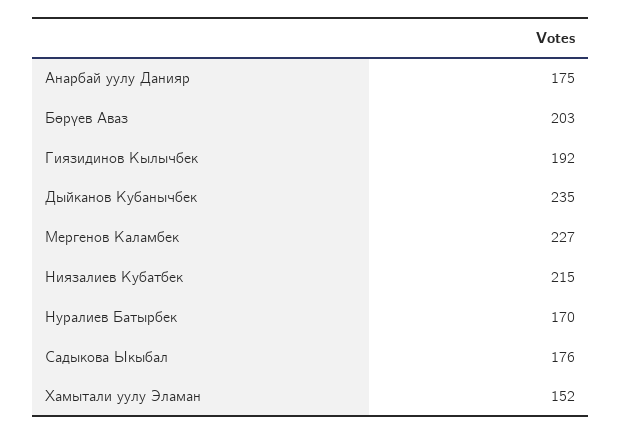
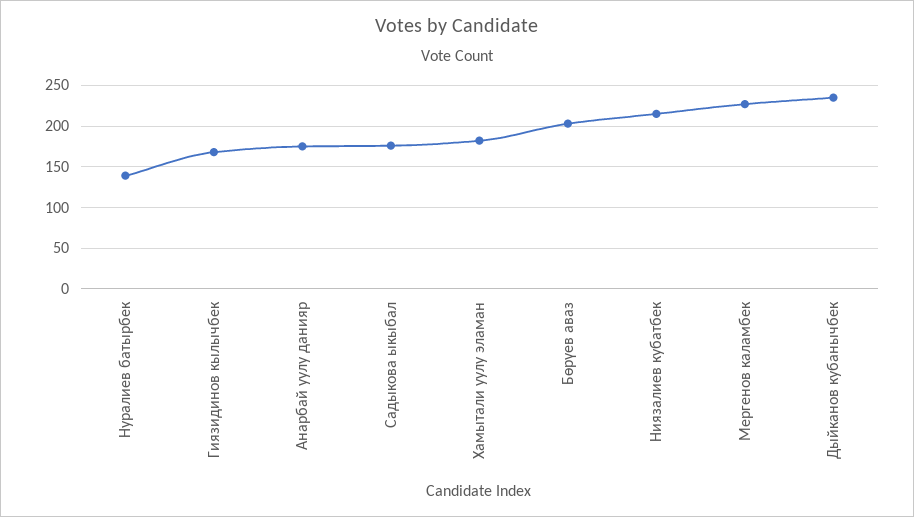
Гиязидинов Кылычбек: 192 -> 170
Нуралиев Батырбек: 170 -> 140
Хамытали уулу Эламан: 152 -> 180

